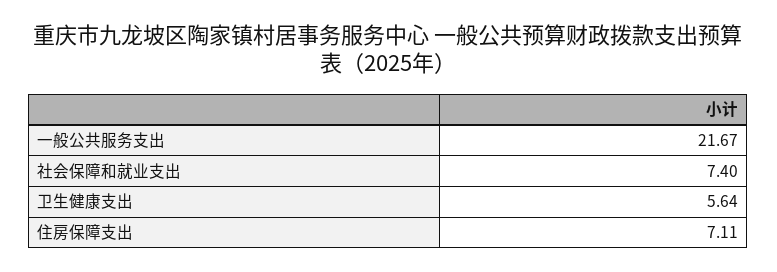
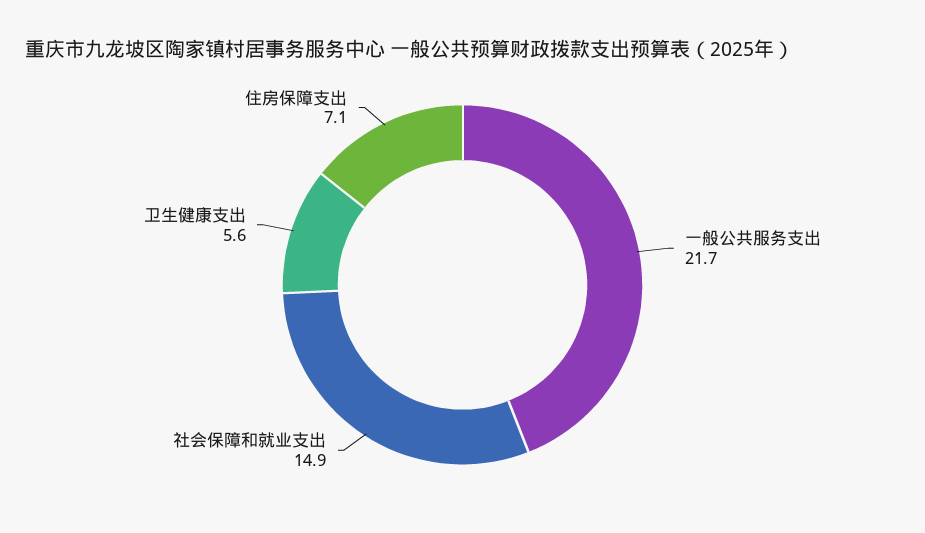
社会保障和就业支出: 7.4 -> 14.9

